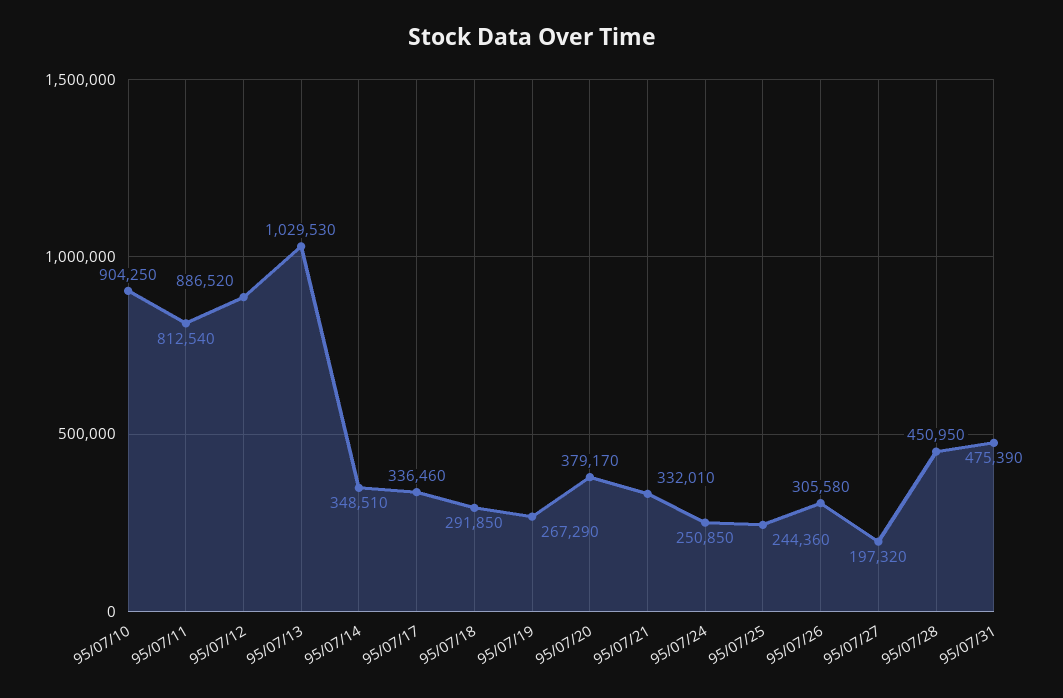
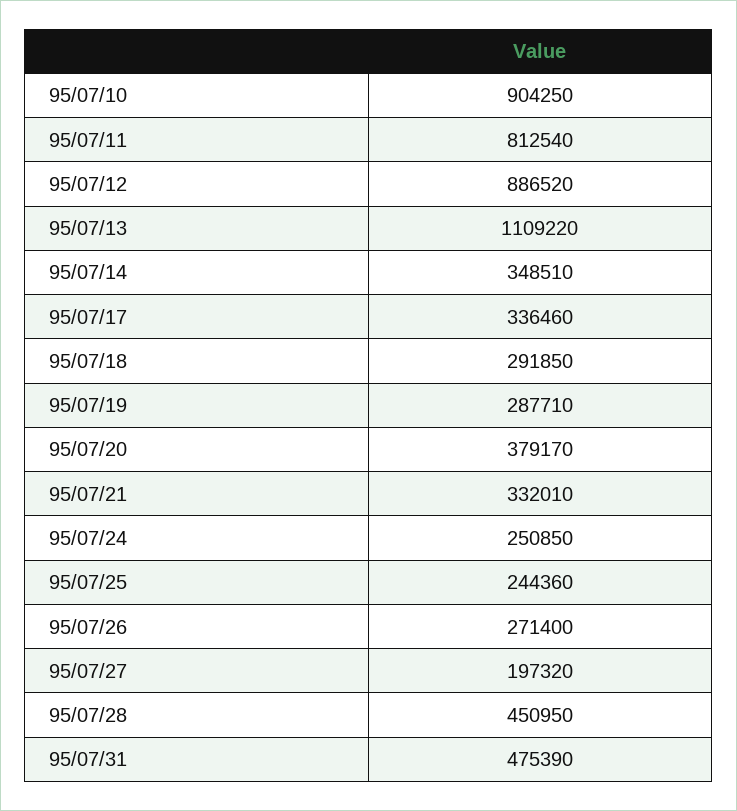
95/07/13: 1029530 -> 1109220
95/07/19: 267290 -> 287710
95/07/26: 305580 -> 271400

